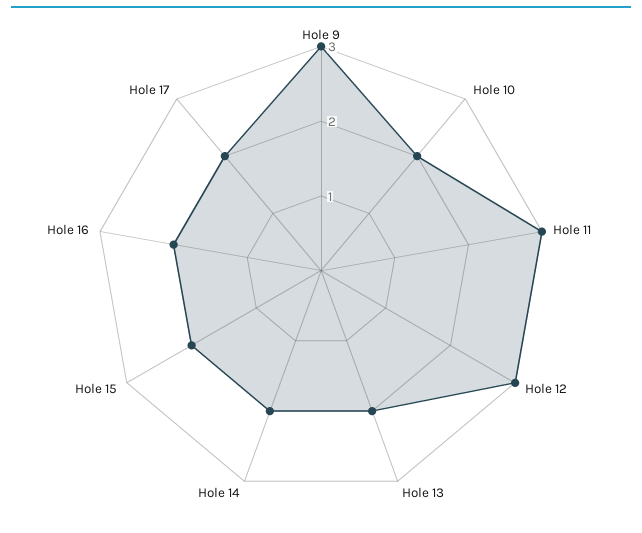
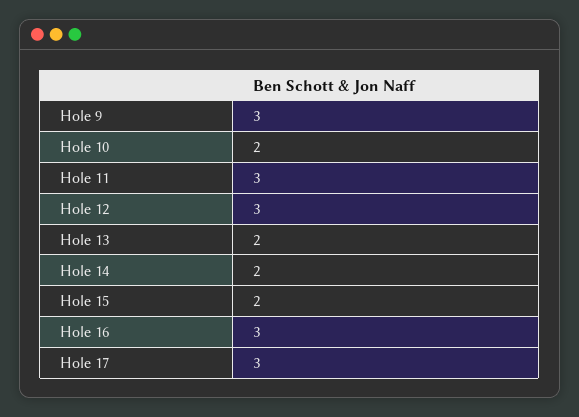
Hole 16: 2 -> 3
Hole 17: 2 -> 3

